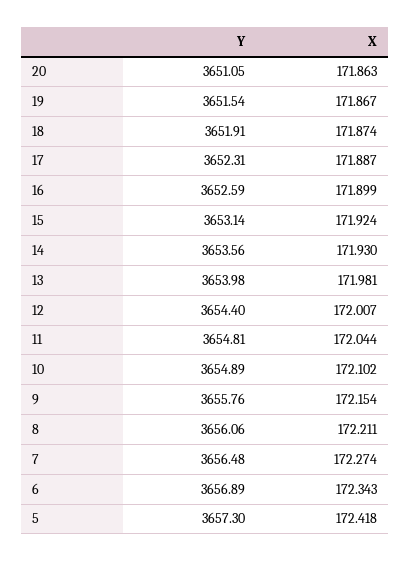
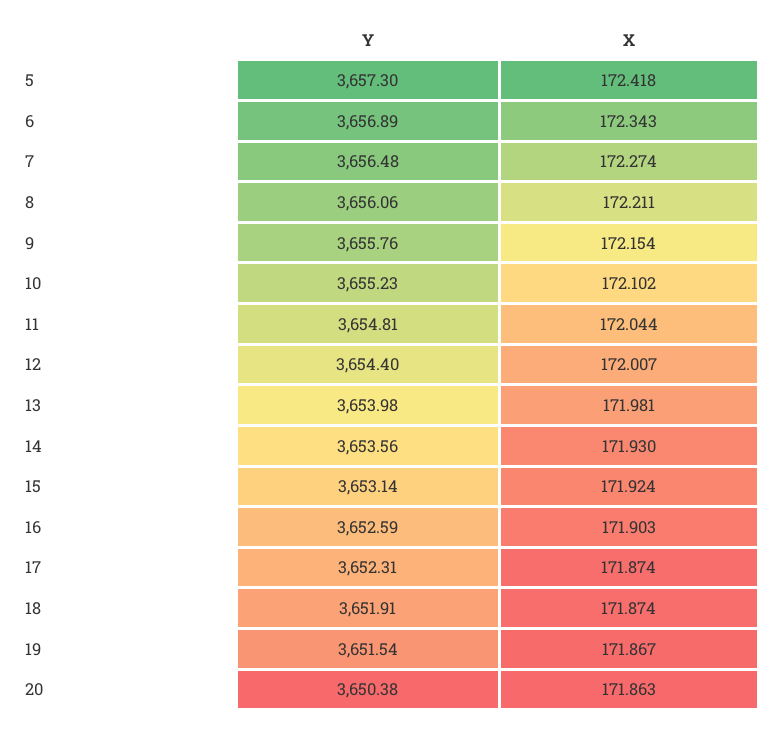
Y, 20: 3651.05 -> 3650.38
X, 17: 171.887 -> 171.874
X, 16: 171.899 -> 171.903
Y, 10: 3654.89 -> 3655.23

